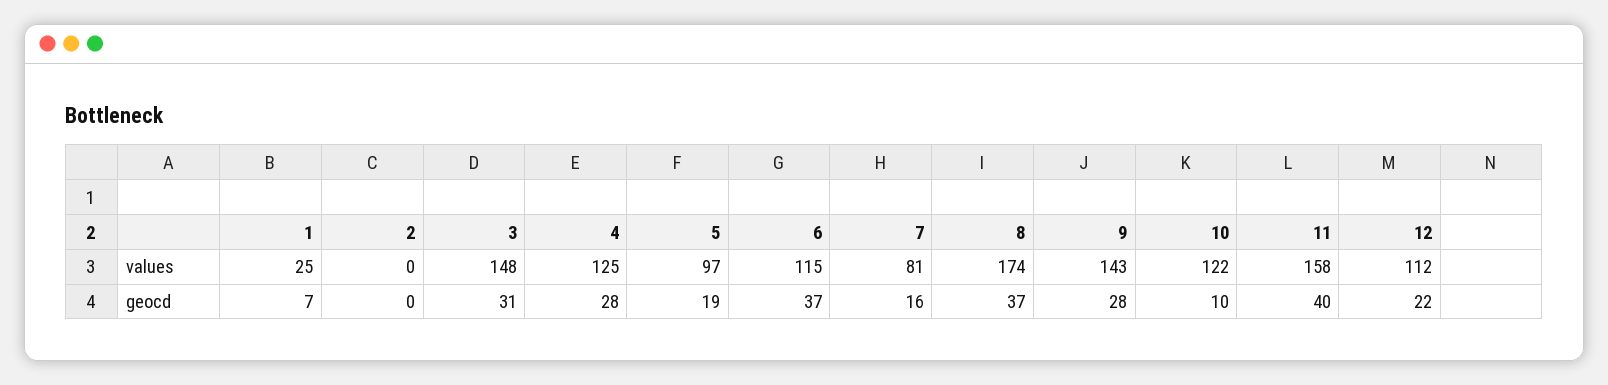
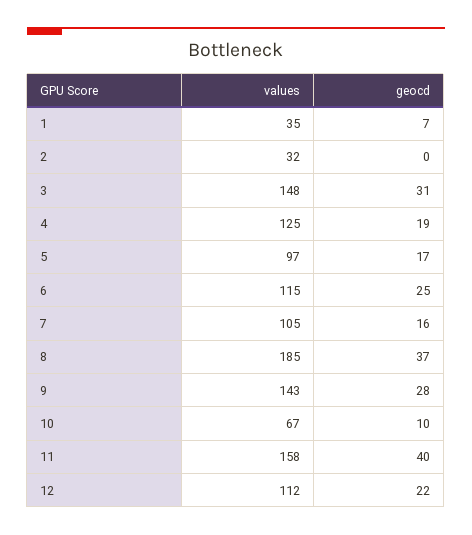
1, values: 25 -> 35
2, values: 0 -> 32
7, values: 81 -> 105
8, values: 174 -> 185
10, values: 122 -> 67
4, geocd: 28 -> 19
5, geocd: 19 -> 17
6, geocd: 37 -> 25

